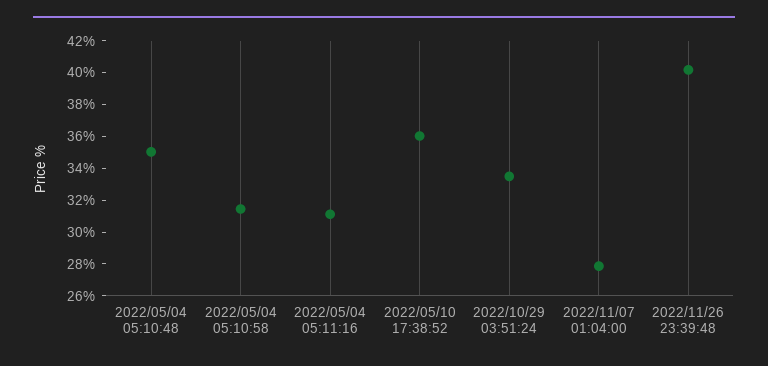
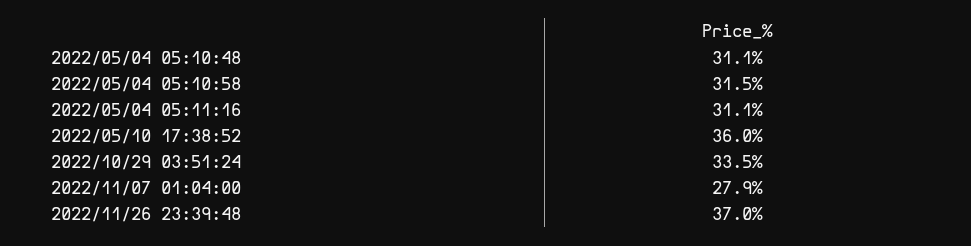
2022/05/04 05:10:48: 35 -> 31.1
2022/11/26 23:39:48: 40 -> 37

